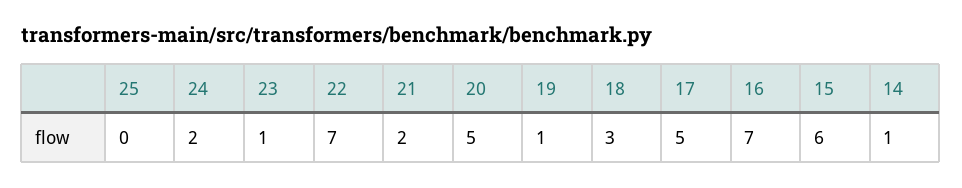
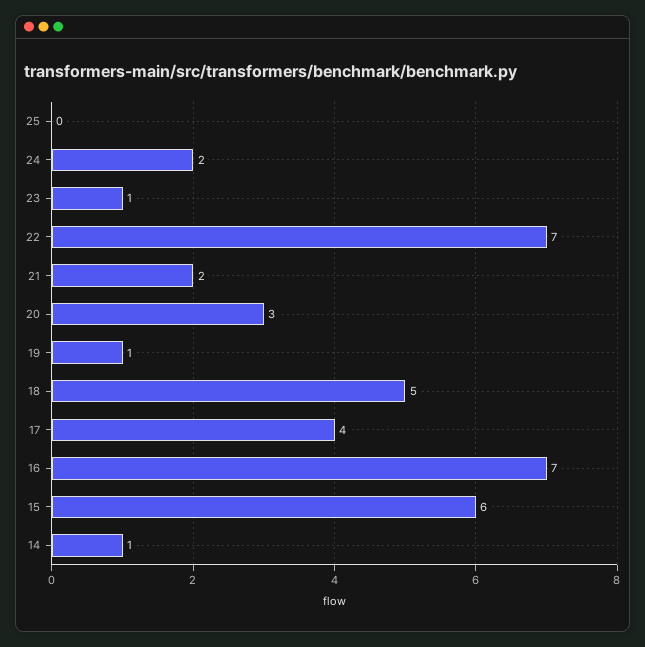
20: 5 -> 3
18: 3 -> 5
17: 5 -> 4

